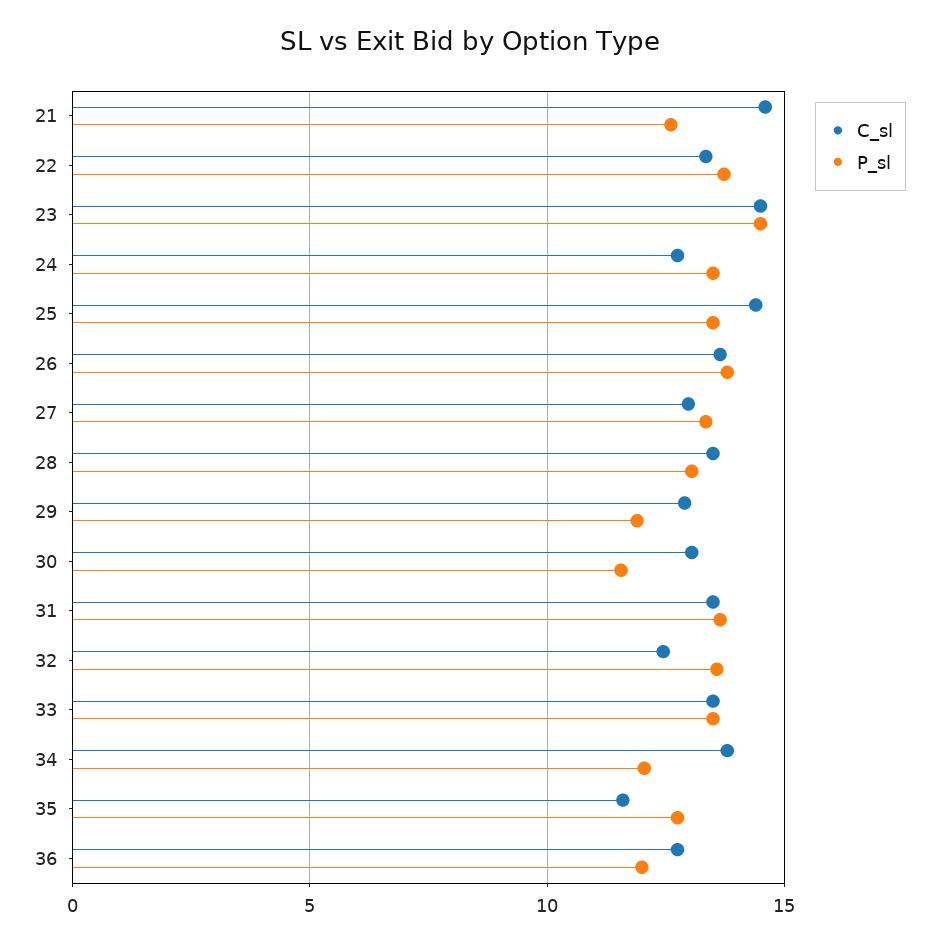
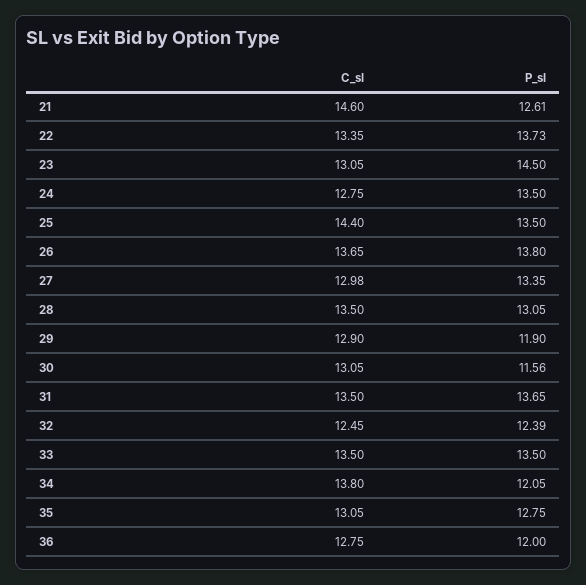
C_sl, 23: 14.5 -> 13.05
P_sl, 32: 13.5 -> 12.39
C_sl, 35: 11.5 -> 13.05

